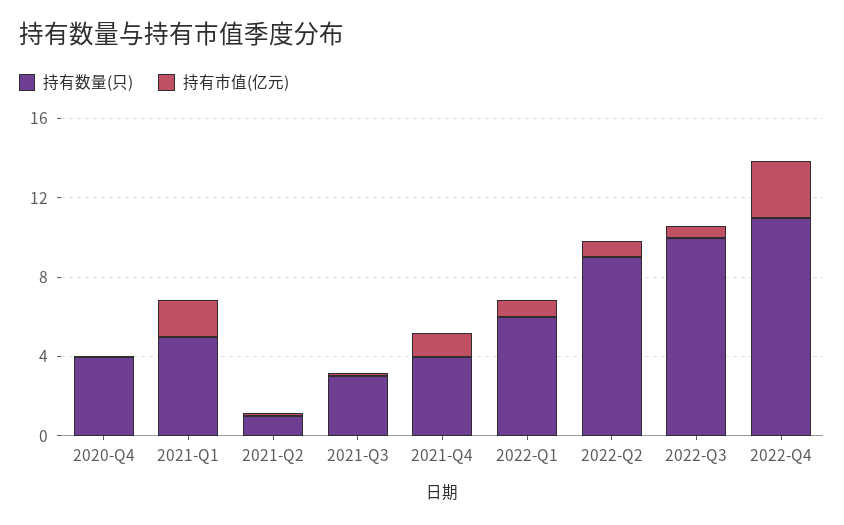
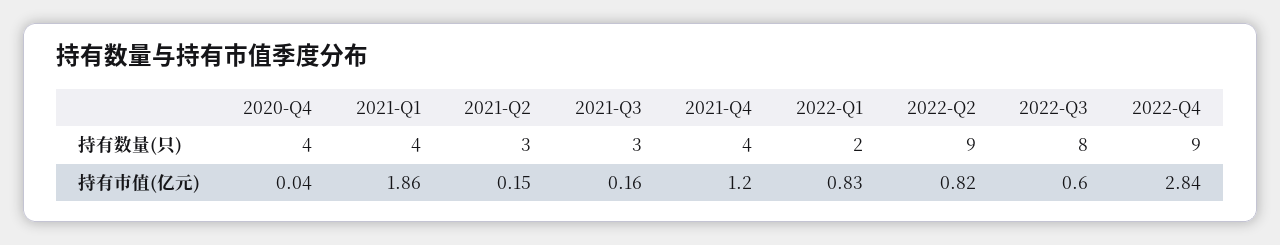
持有数量(只), 2021-Q1: 5 -> 4
持有数量(只), 2021-Q2: 1 -> 3
持有数量(只), 2022-Q1: 6 -> 2
持有数量(只), 2022-Q3: 10 -> 8
持有数量(只), 2022-Q4: 11 -> 9

